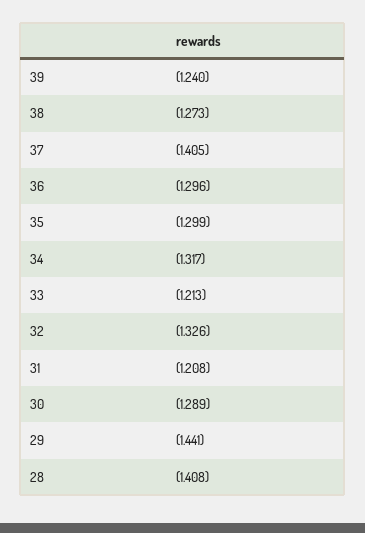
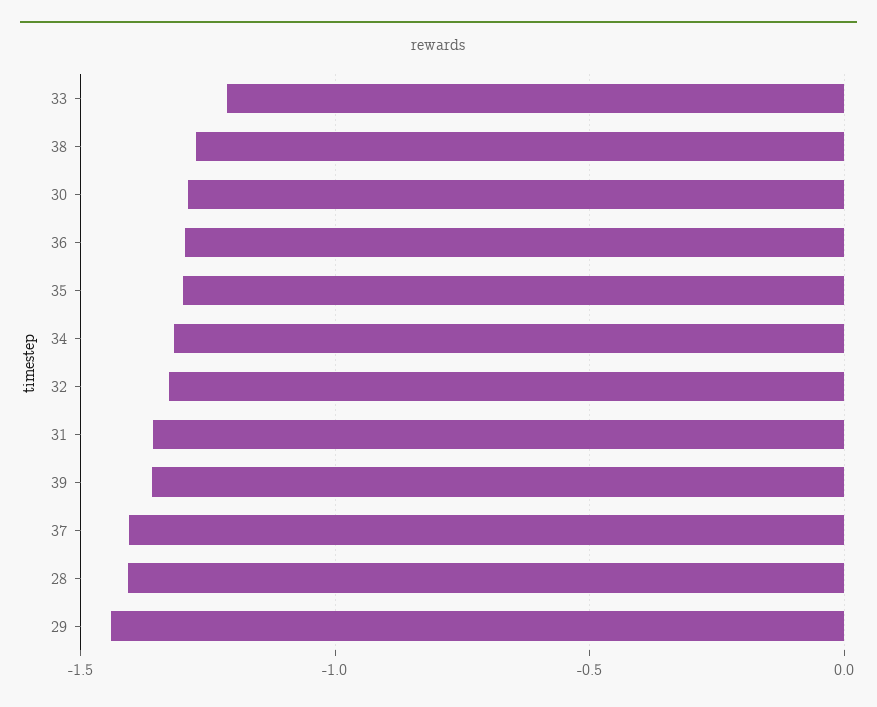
39: -1.24 -> -1.35
31: -1.208 -> -1.35

